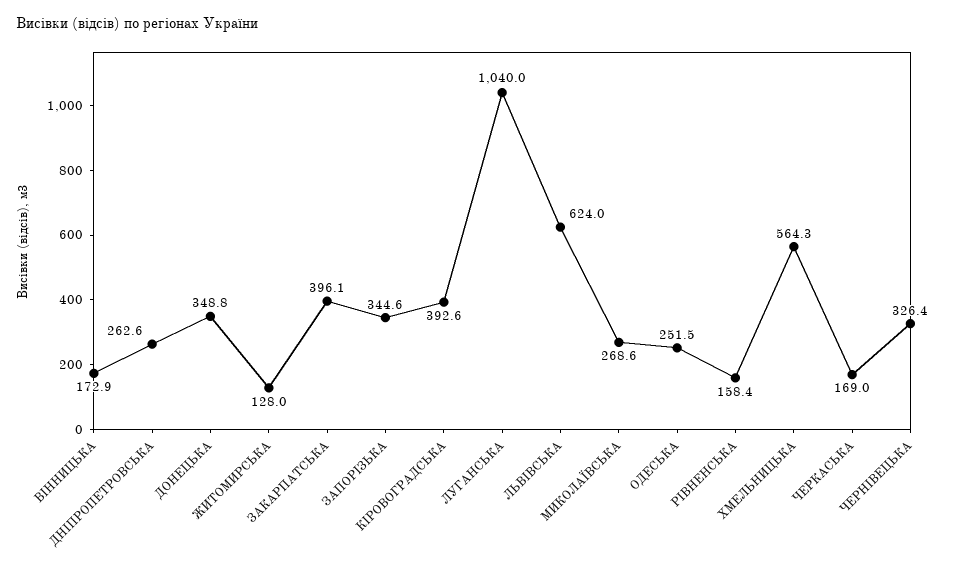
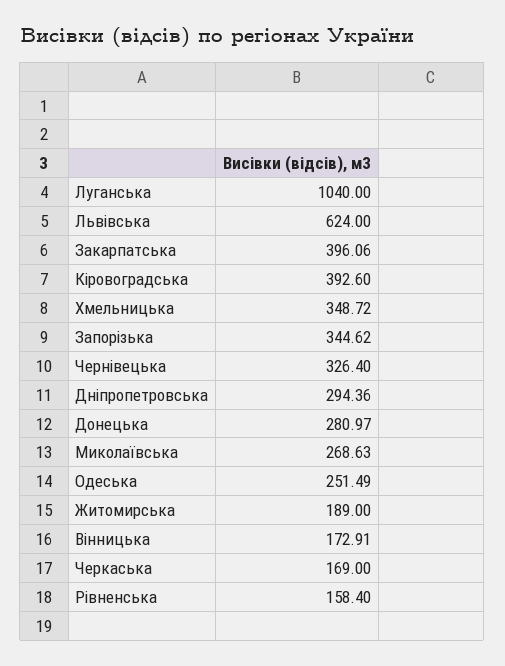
ДНІПРОПЕТРОВСЬКА: 262.6 -> 294.36
ДОНЕЦЬКА: 348.8 -> 280.97
ЖИТОМИРСЬКА: 128 -> 189
ХМЕЛЬНИЦЬКА: 564.3 -> 348.72

